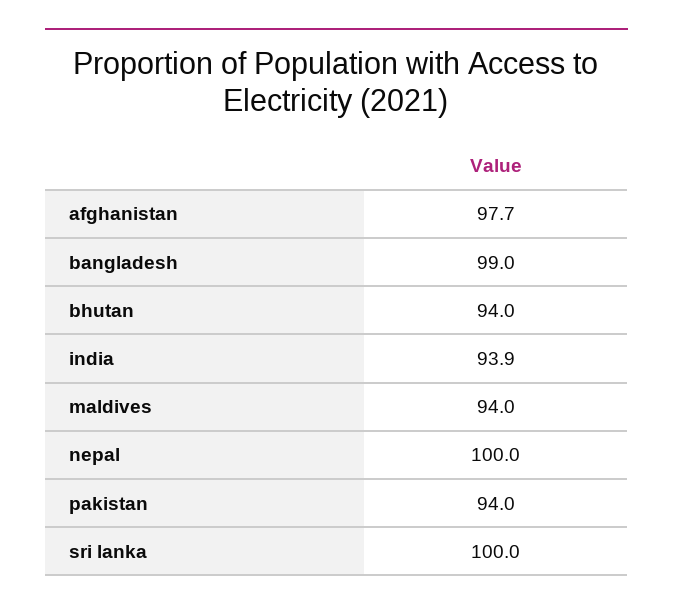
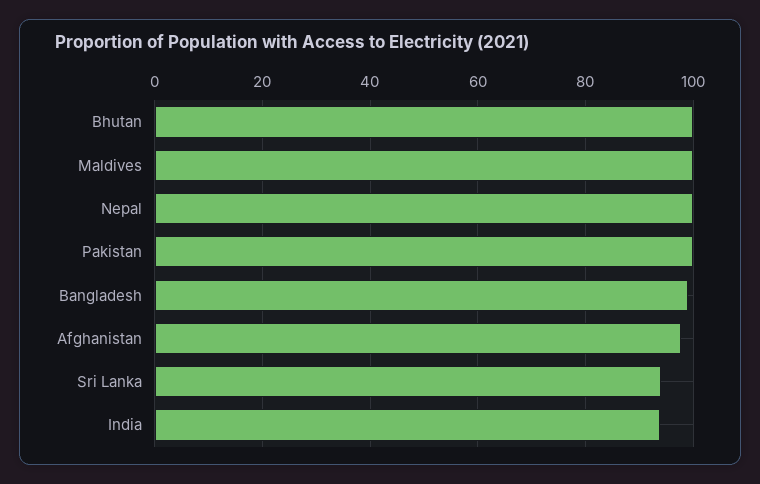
bhutan: 94 -> 100
maldives: 94 -> 100
pakistan: 94 -> 100
sri lanka: 100 -> 94

